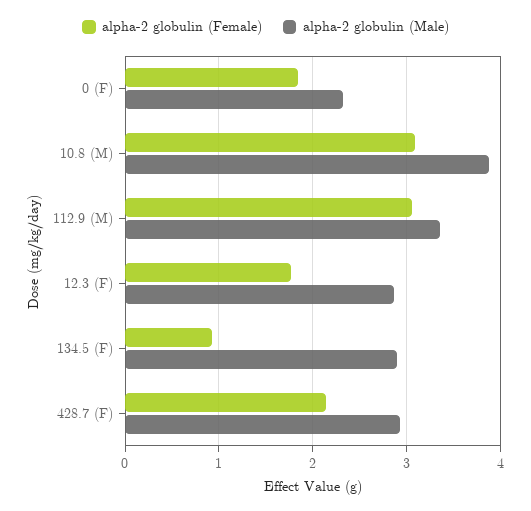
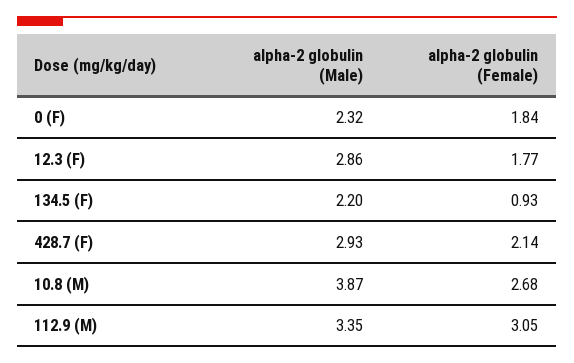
alpha-2 globulin (Female), 10.8 (M): 3.1 -> 2.68
alpha-2 globulin (Male), 134.5 (F): 2.9 -> 2.2

